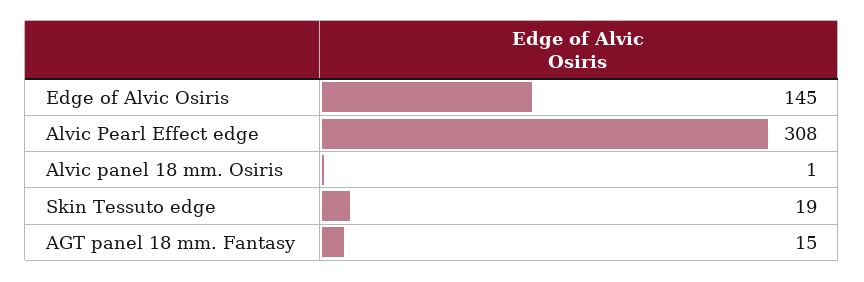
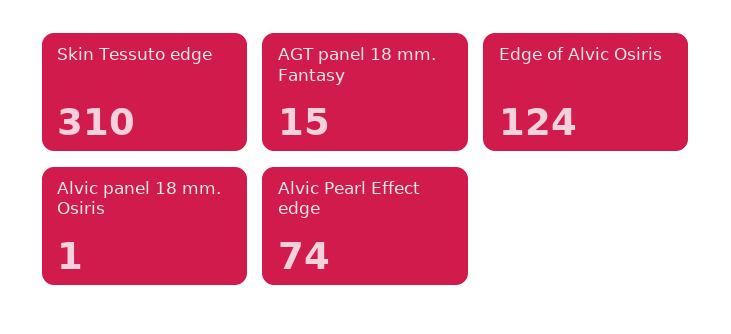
Edge of Alvic Osiris: 145 -> 124
Alvic Pearl Effect edge: 308 -> 74
Skin Tessuto edge: 19 -> 310

